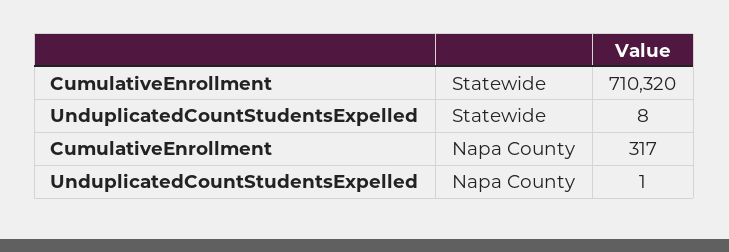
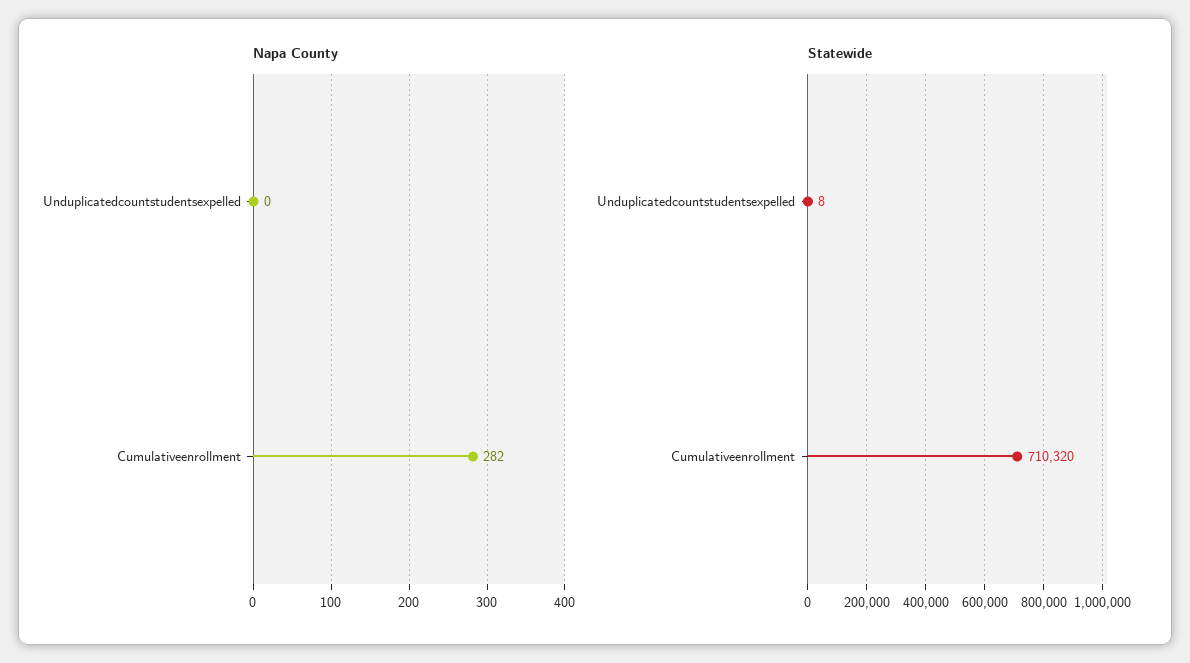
Napa County, CumulativeEnrollment: 317 -> 282
Napa County, UnduplicatedCountStudentsExpelled: 1 -> 0

